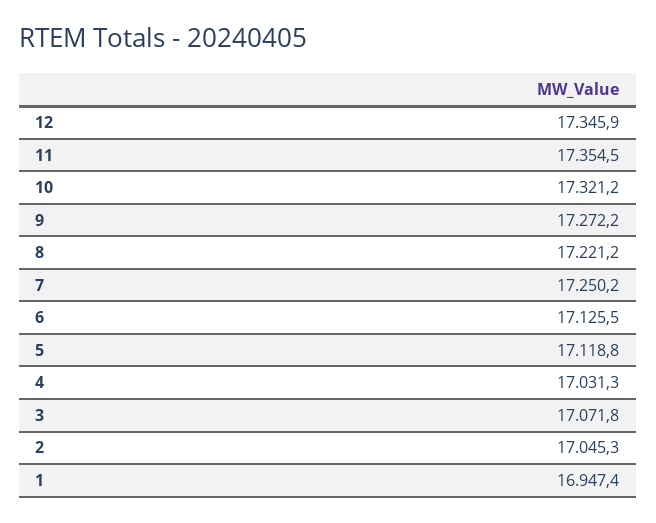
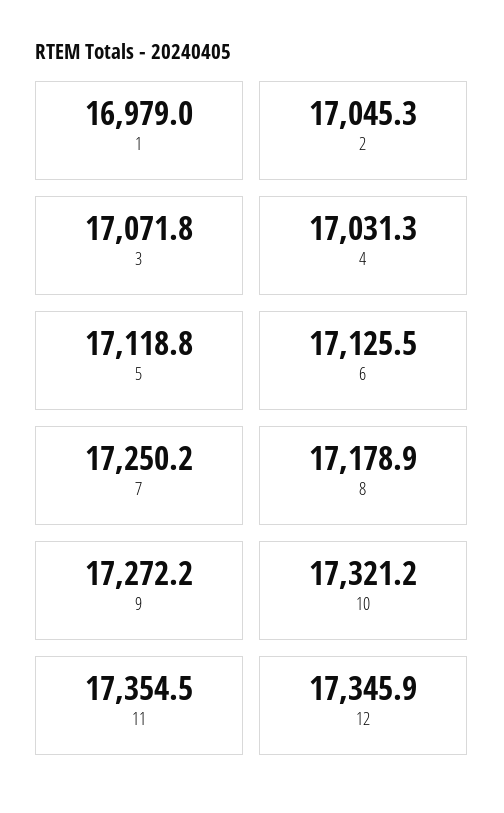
8: 17221.2 -> 17178.9
1: 16947.4 -> 16979

